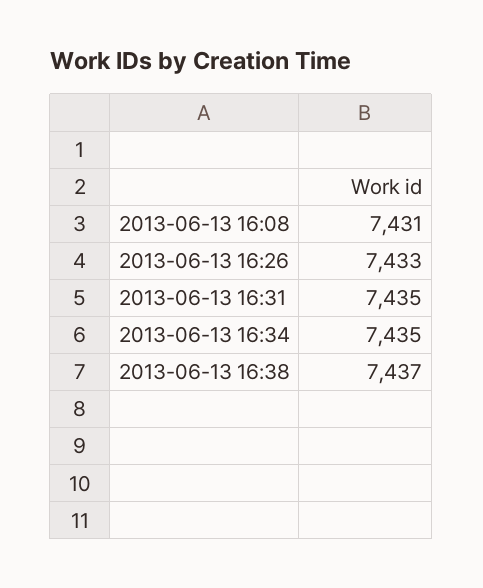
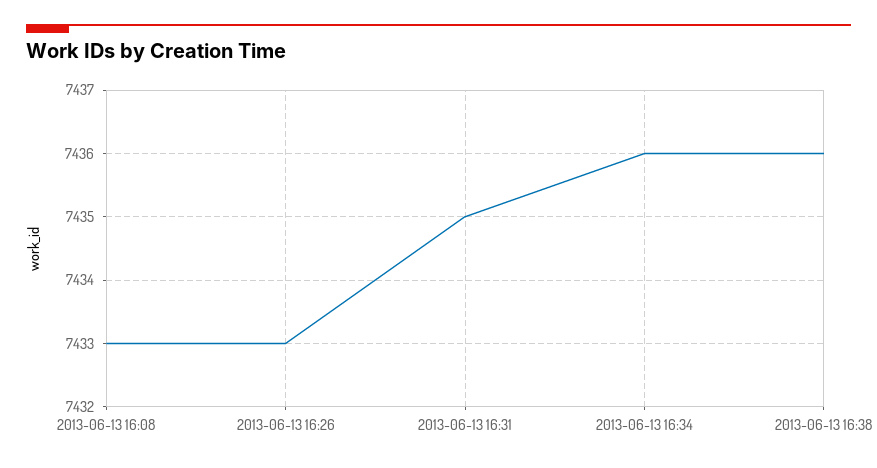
2013-06-13 16:08: 7431 -> 7433
2013-06-13 16:34: 7435 -> 7436
2013-06-13 16:38: 7437 -> 7436

